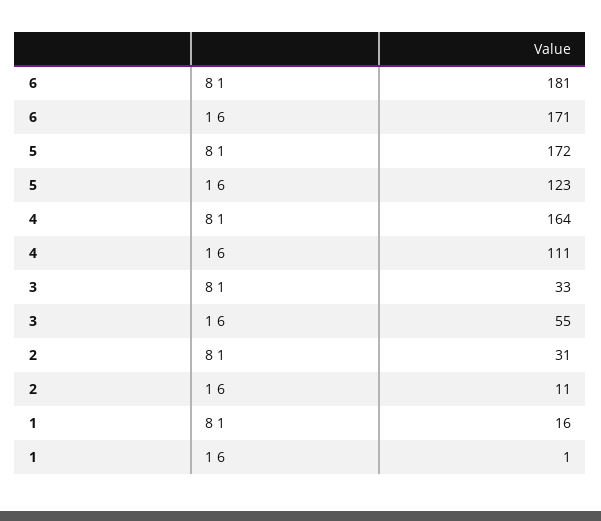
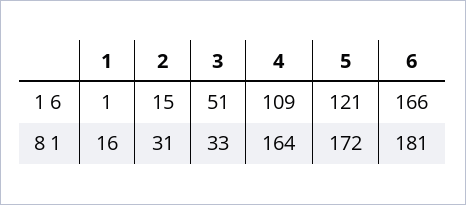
6, 1 6: 171 -> 166
5, 1 6: 123 -> 121
4, 1 6: 111 -> 109
3, 1 6: 55 -> 51
2, 1 6: 11 -> 15

